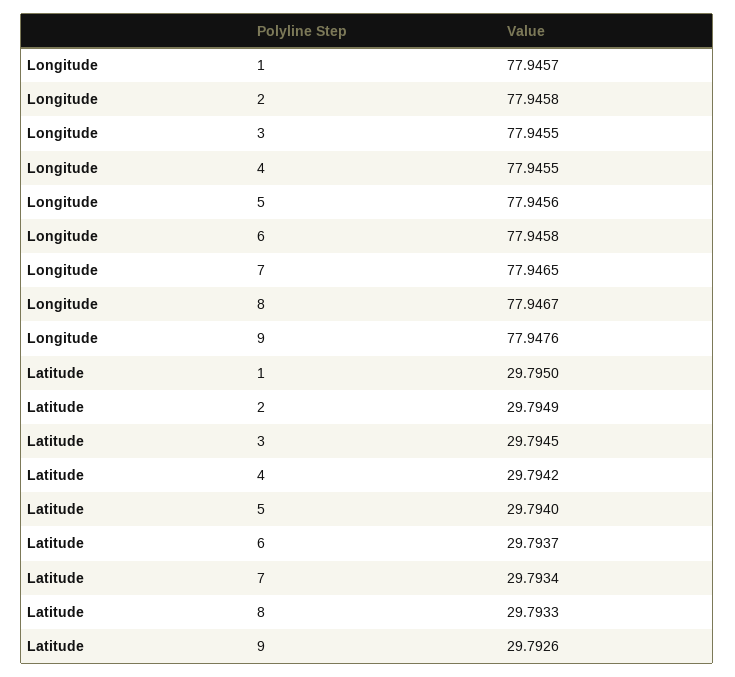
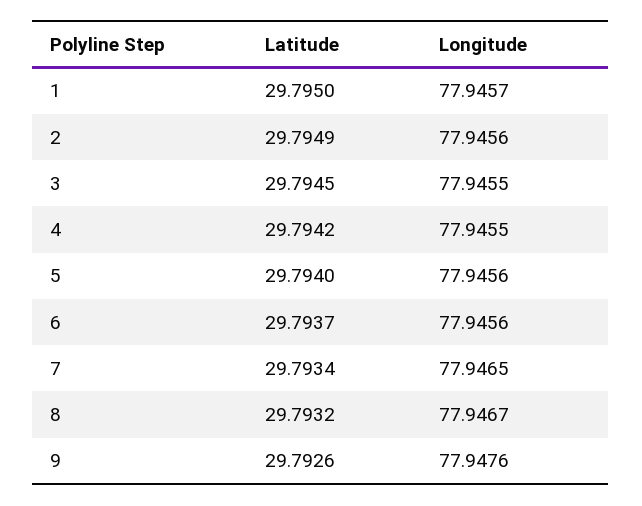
Longitude, 2: 77.9458 -> 77.9456
Longitude, 6: 77.9458 -> 77.9456
Latitude, 8: 29.7933 -> 29.7932

